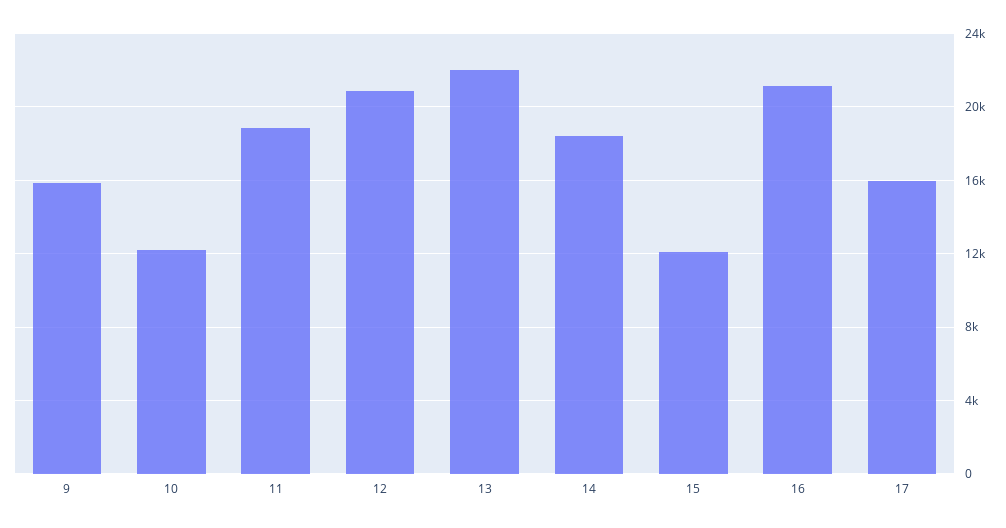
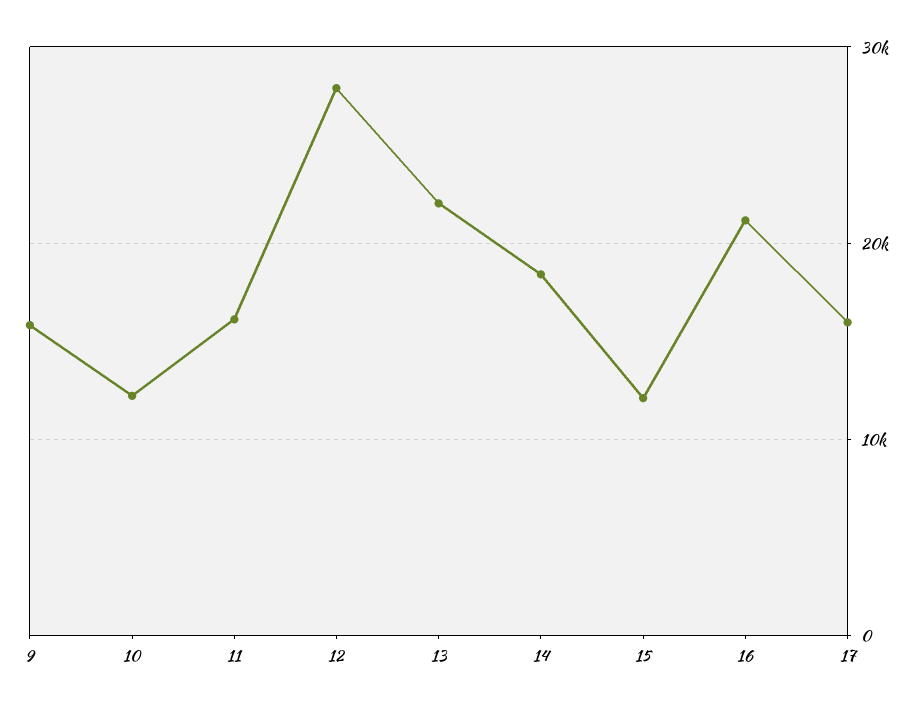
11: 19000 -> 16000
12: 21000 -> 28000

